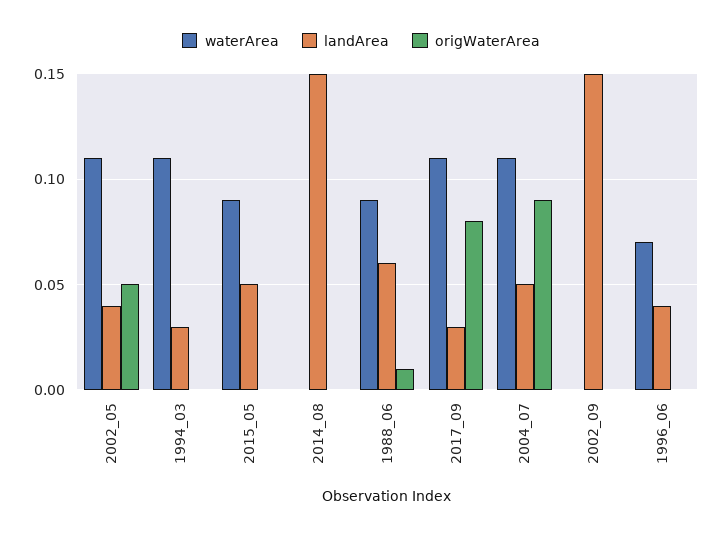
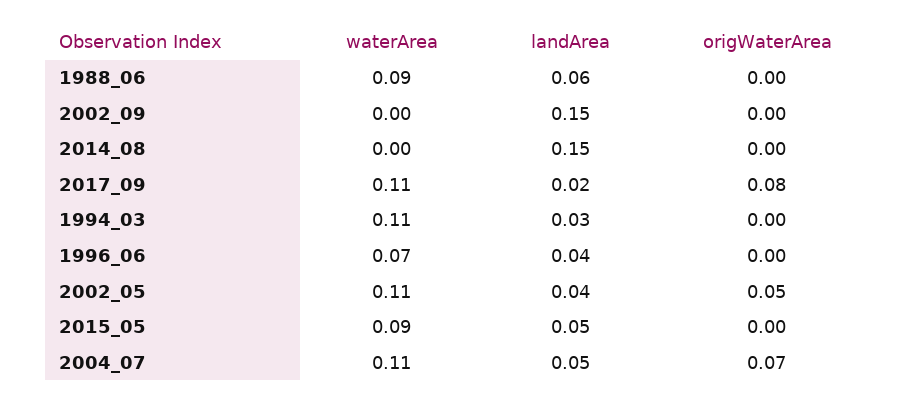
origWaterArea, 1988_06: 0.01 -> 0
landArea, 2017_09: 0.03 -> 0.02
origWaterArea, 2004_07: 0.09 -> 0.07

